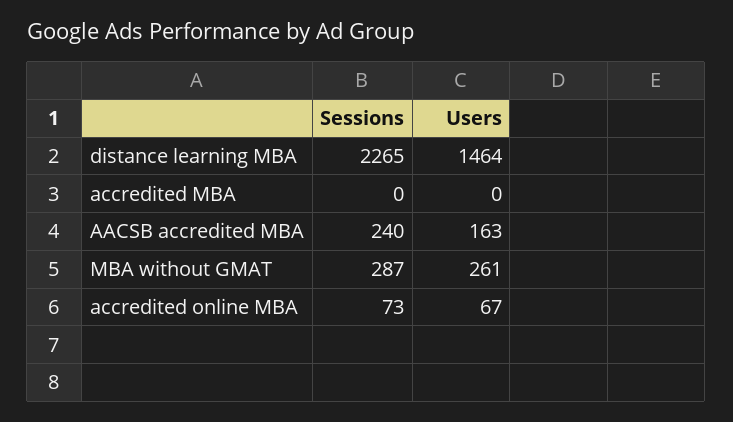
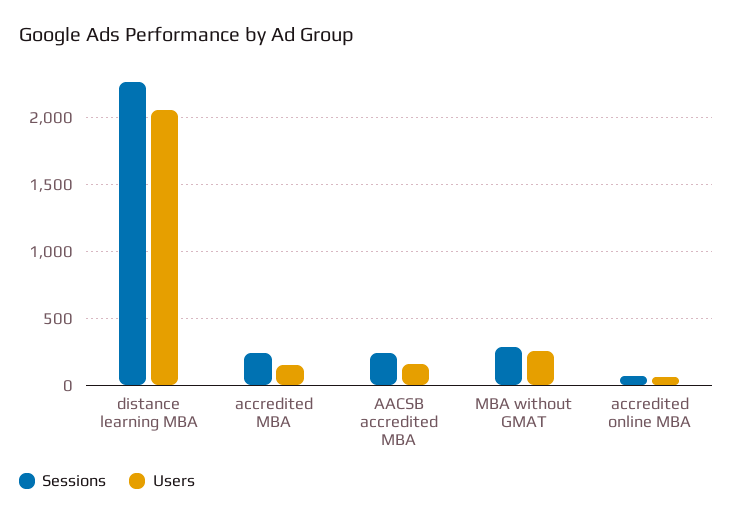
Users, distance learning MBA: 1464 -> 2050
Sessions, accredited MBA: 0 -> 250
Users, accredited MBA: 0 -> 150

